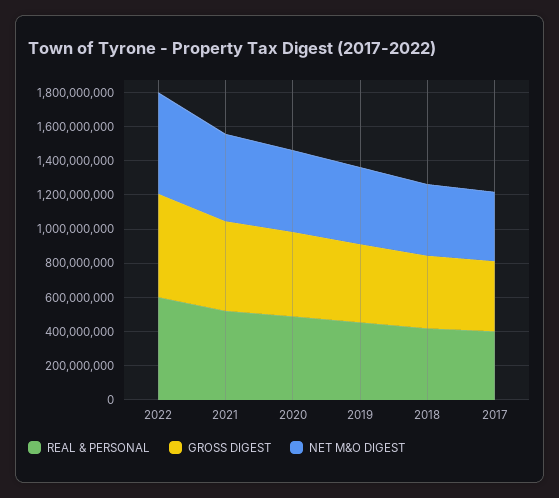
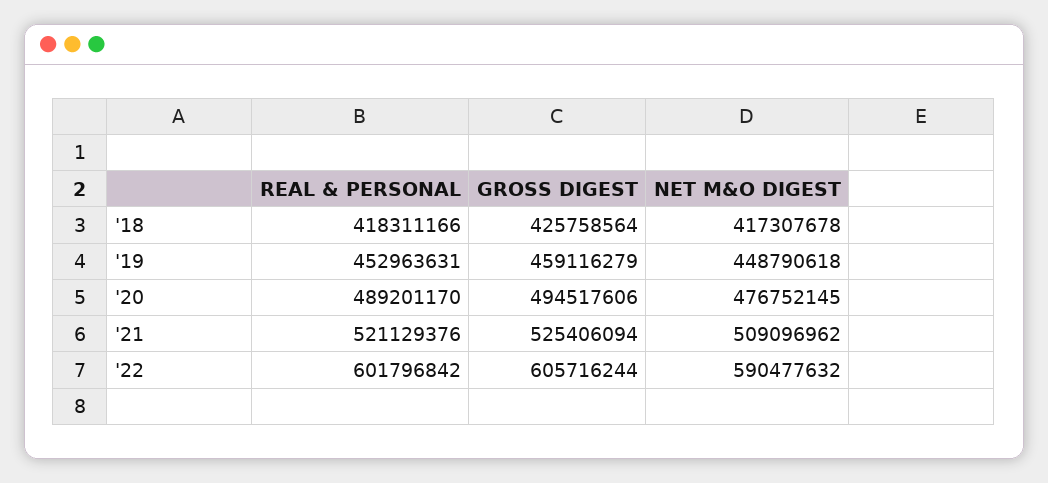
REAL & PERSONAL, 2017: 400000000 -> none
GROSS DIGEST, 2017: 400000000 -> none
NET M&O DIGEST, 2017: 400000000 -> none

